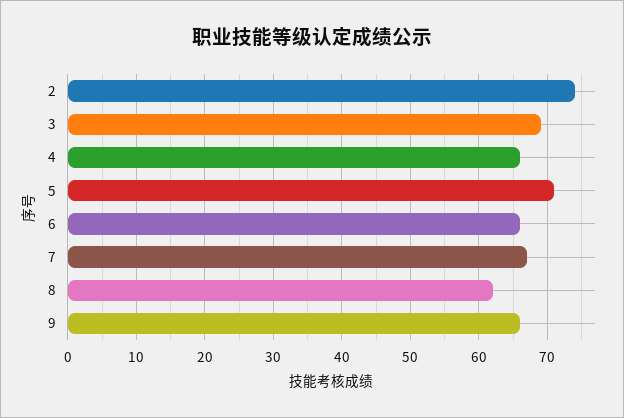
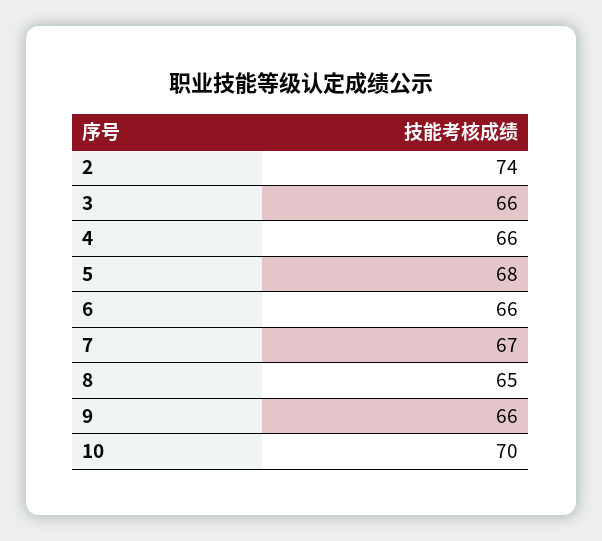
3: 69 -> 66
5: 71 -> 68
8: 62 -> 65
10: none -> 70

